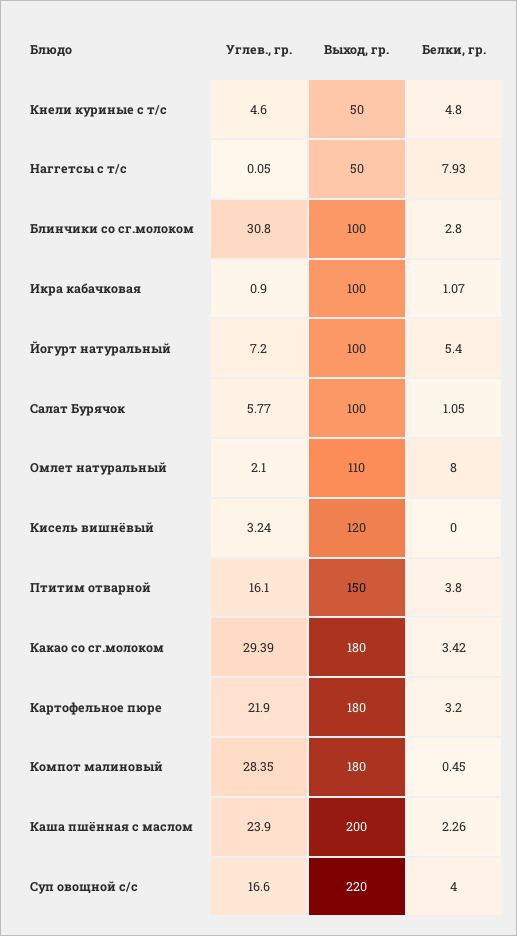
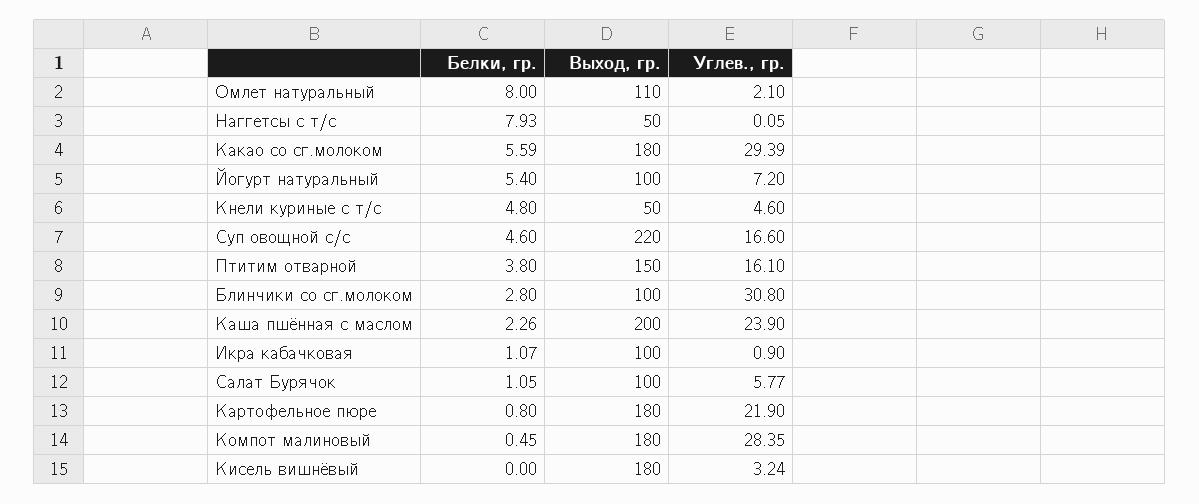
Выход, гр., Кисель вишнёвый: 120 -> 180
Белки, гр., Какао со сг.молоком: 3.42 -> 5.59
Белки, гр., Картофельное пюре: 3.2 -> 0.8
Белки, гр., Суп овощной с/с: 4 -> 4.6

